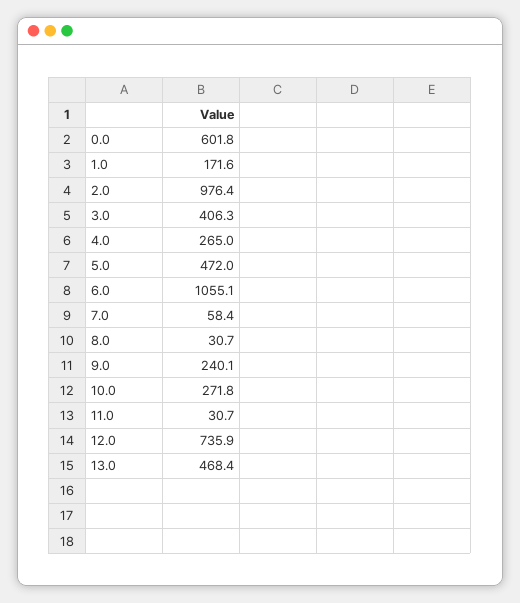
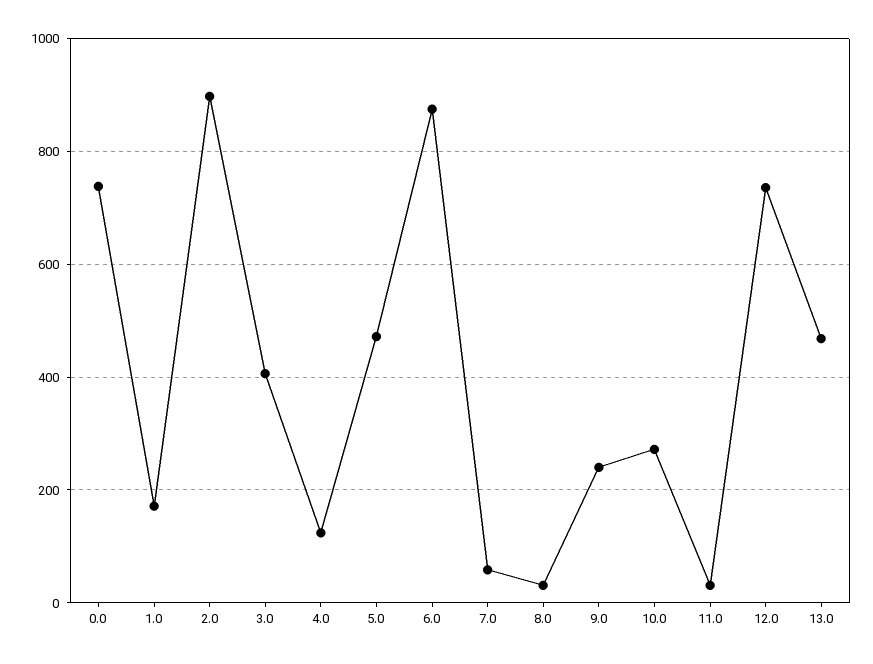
0.0: 601.8 -> 740
2.0: 976.4 -> 900
4.0: 265 -> 120
6.0: 1055.1 -> 880

